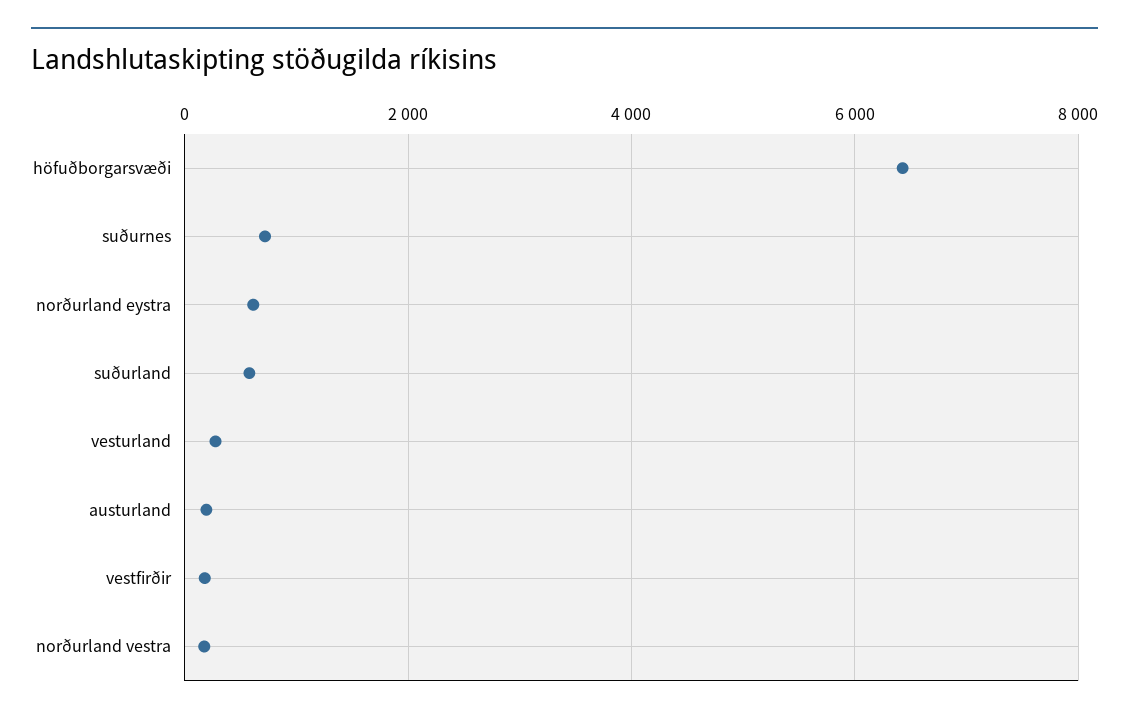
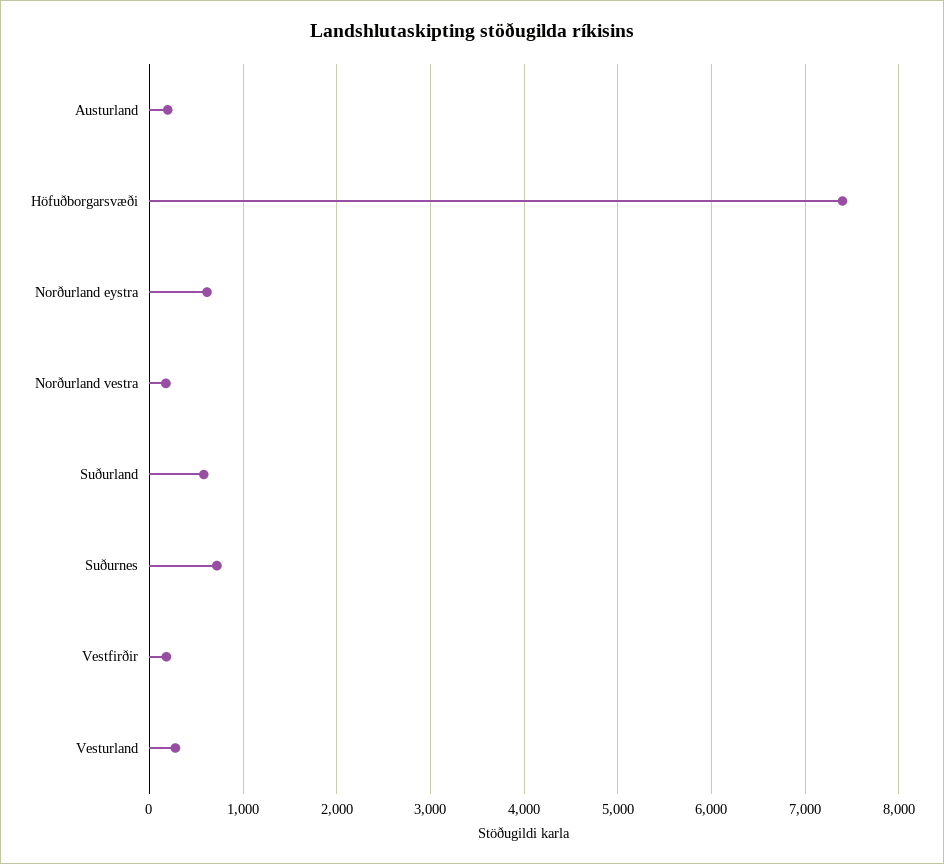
höfuðborgarsvæði: 6400 -> 7400

